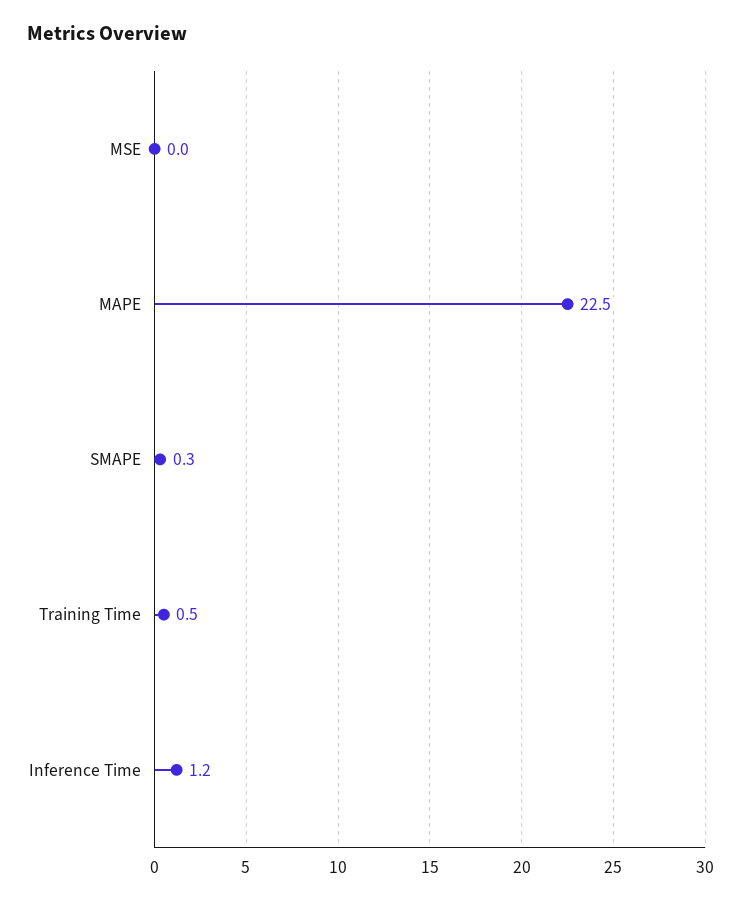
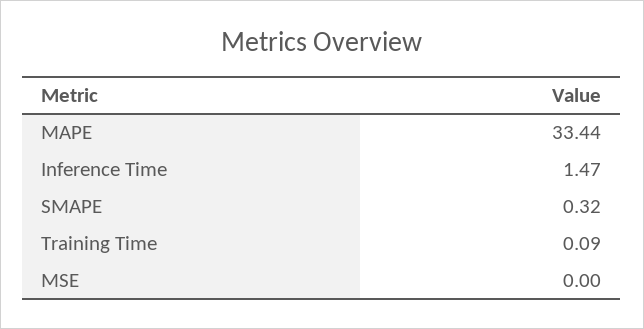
MAPE: 22.5 -> 33.44
Training Time: 0.5 -> 0.09
Inference Time: 1.2 -> 1.47

